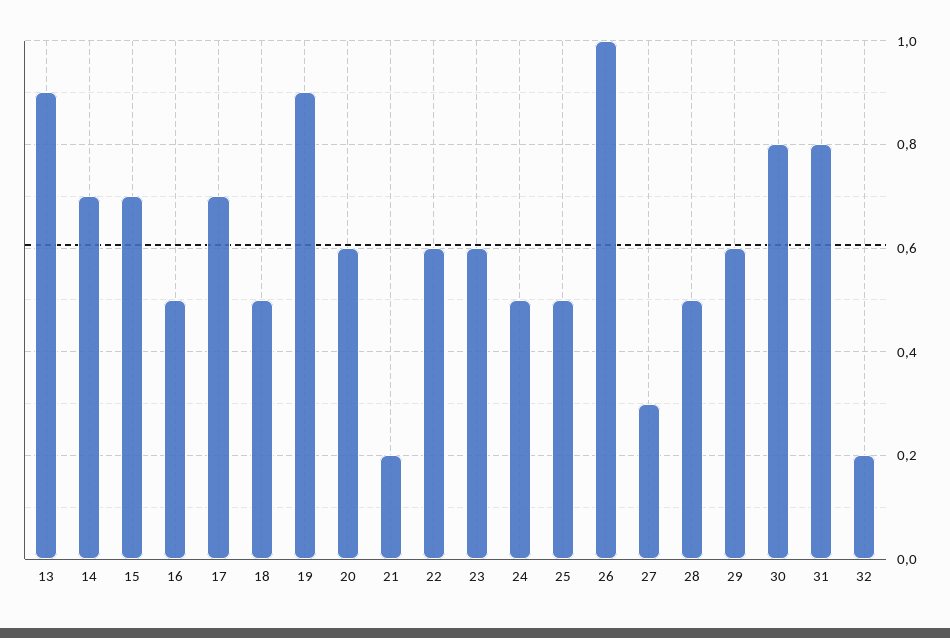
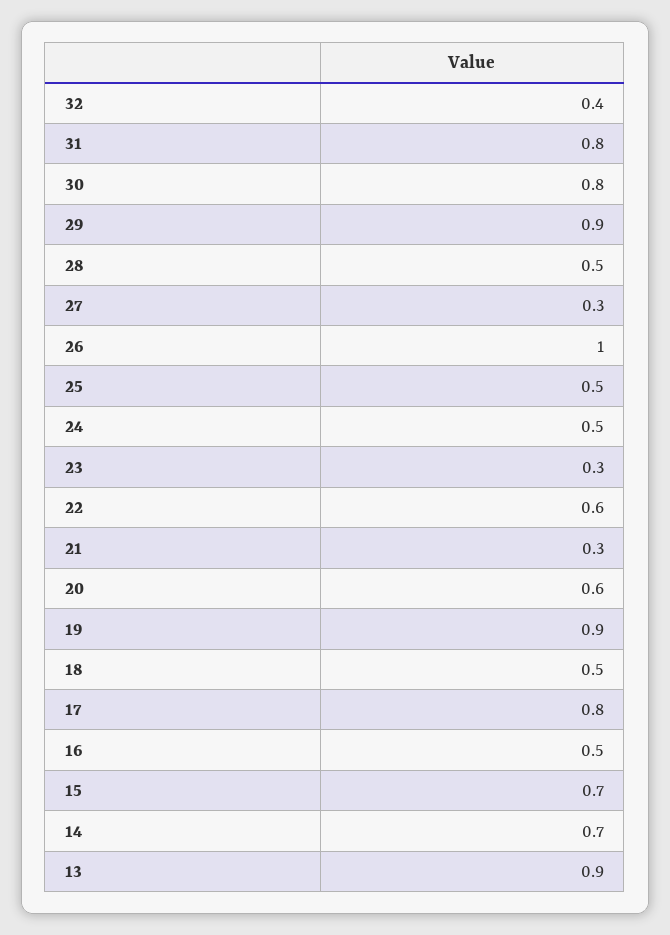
17: 0.7 -> 0.8
21: 0.2 -> 0.3
23: 0.6 -> 0.3
29: 0.6 -> 0.9
32: 0.2 -> 0.4

